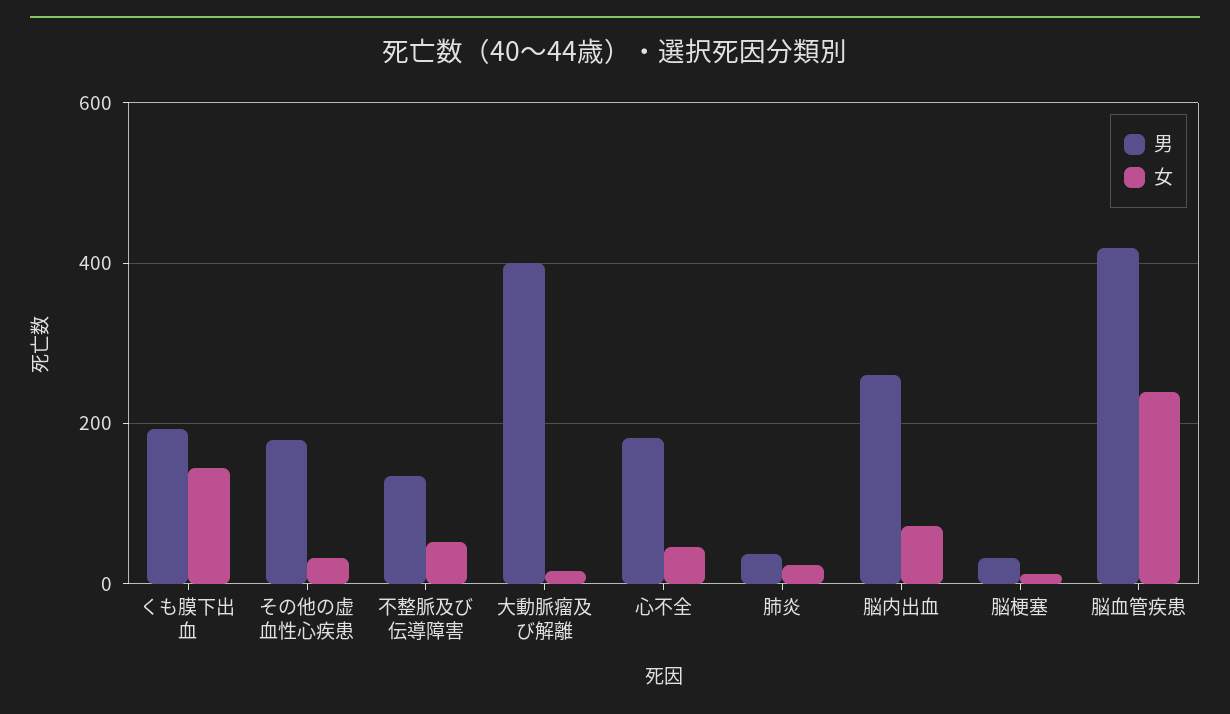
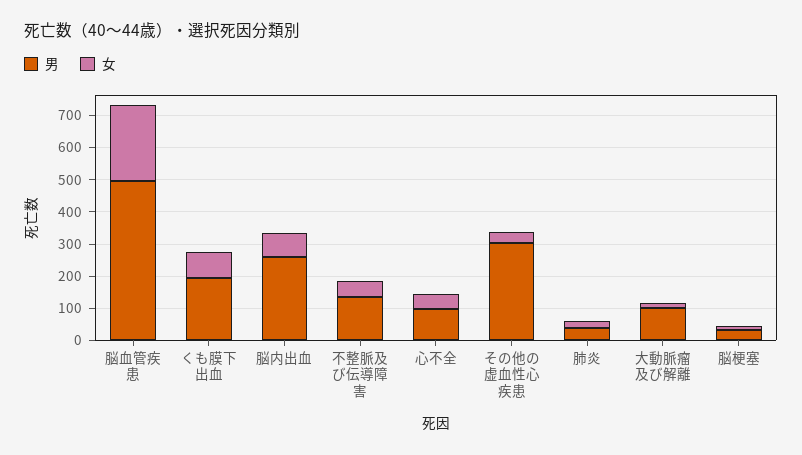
女, くも膜下出血: 140 -> 75
男, その他の虚血性心疾患: 180 -> 300
男, 大動脈瘤及び解離: 400 -> 100
男, 心不全: 180 -> 100
男, 脳血管疾患: 420 -> 500

